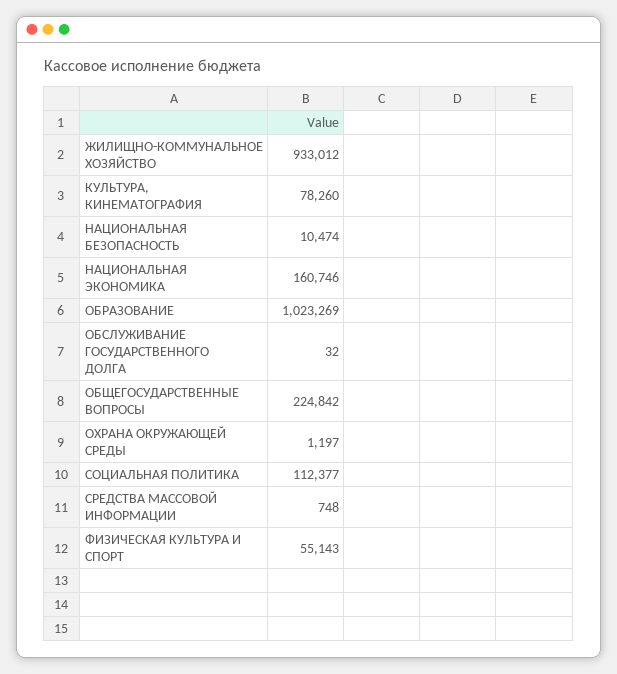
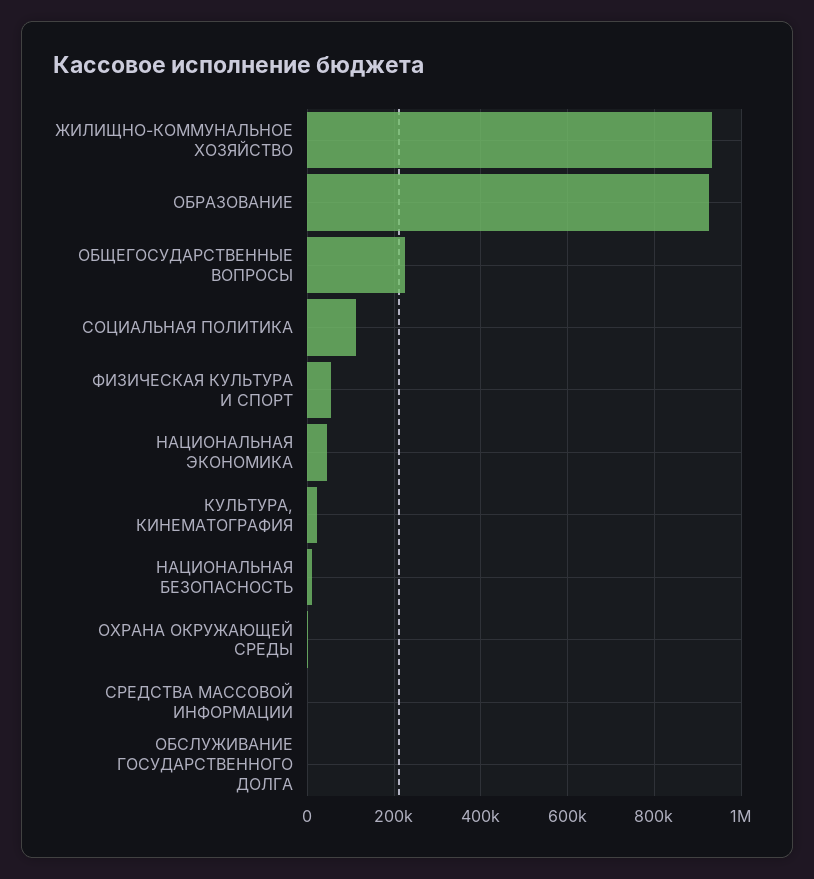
КУЛЬТУРА, КИНЕМАТОГРАФИЯ: 78260 -> 20000
НАЦИОНАЛЬНАЯ ЭКОНОМИКА: 160746 -> 40000
ОБРАЗОВАНИЕ: 1023269 -> 920000

